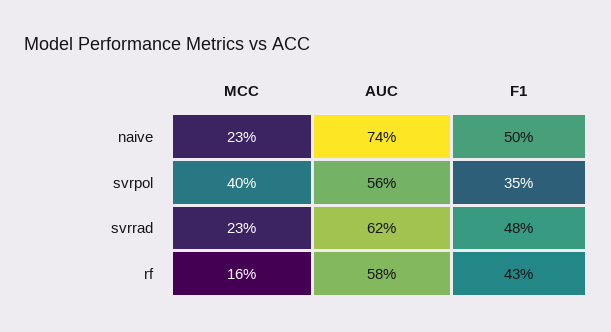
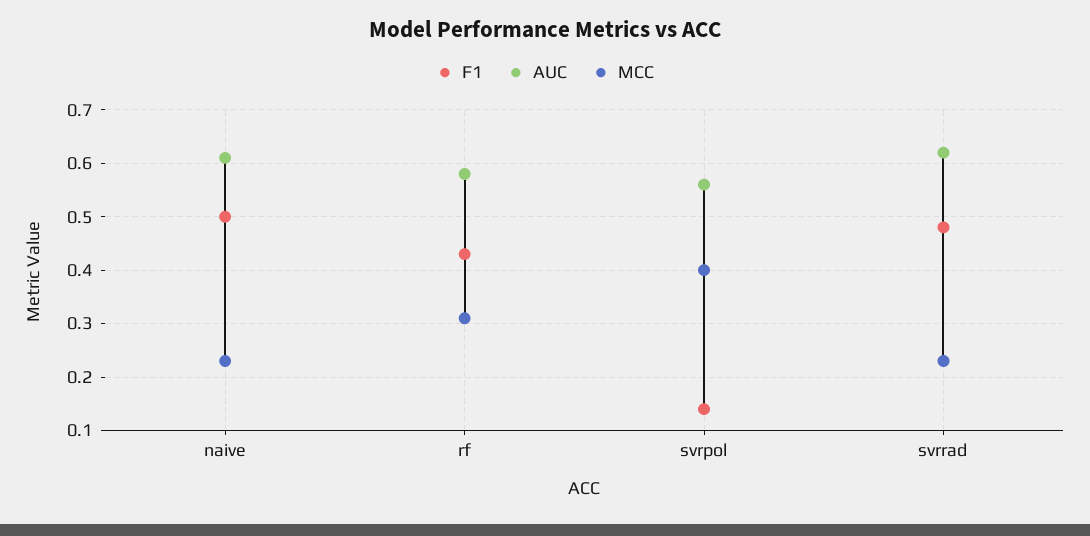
AUC, naive: 0.74 -> 0.6
F1, svrpol: 0.35 -> 0.15
MCC, rf: 0.16 -> 0.3

